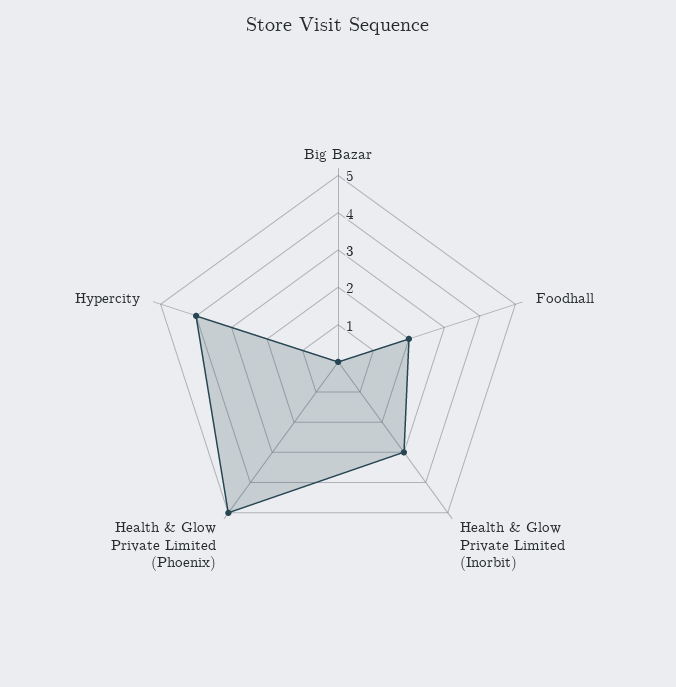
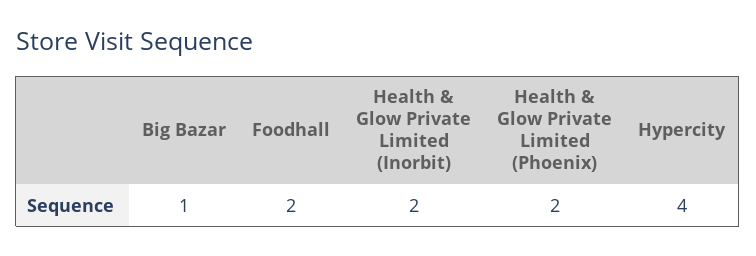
Big Bazar: 0 -> 1
Health & Glow Private Limited (Inorbit): 3 -> 2
Health & Glow Private Limited (Phoenix): 5 -> 2

